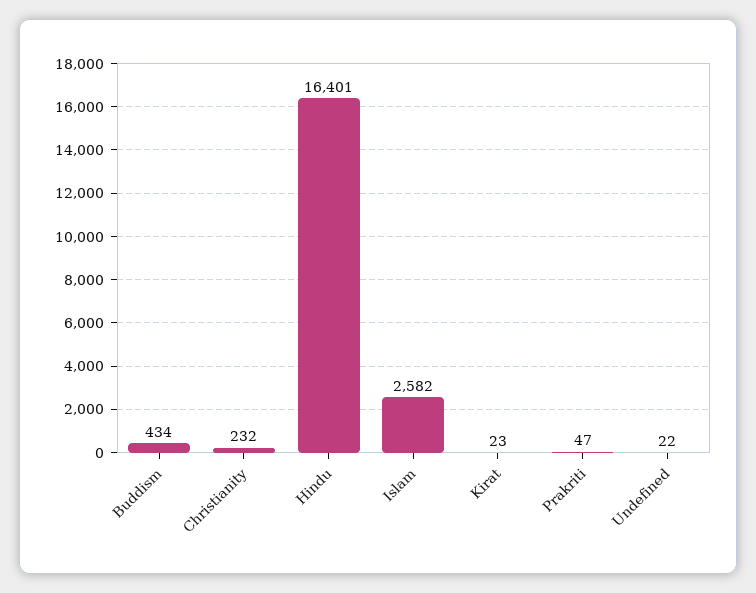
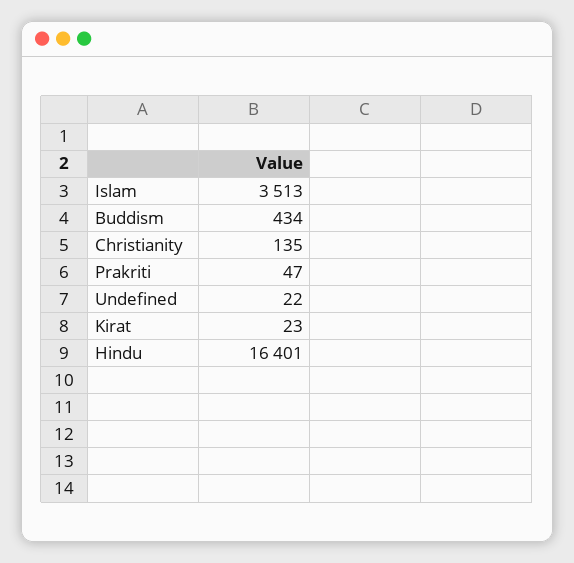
Christianity: 232 -> 135
Islam: 2582 -> 3513

